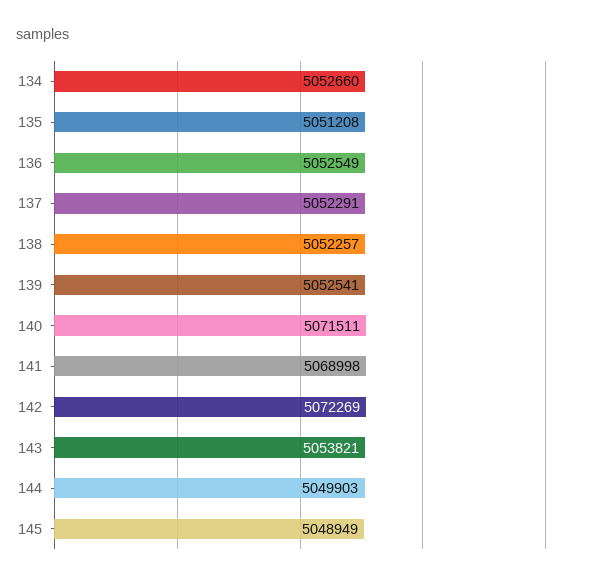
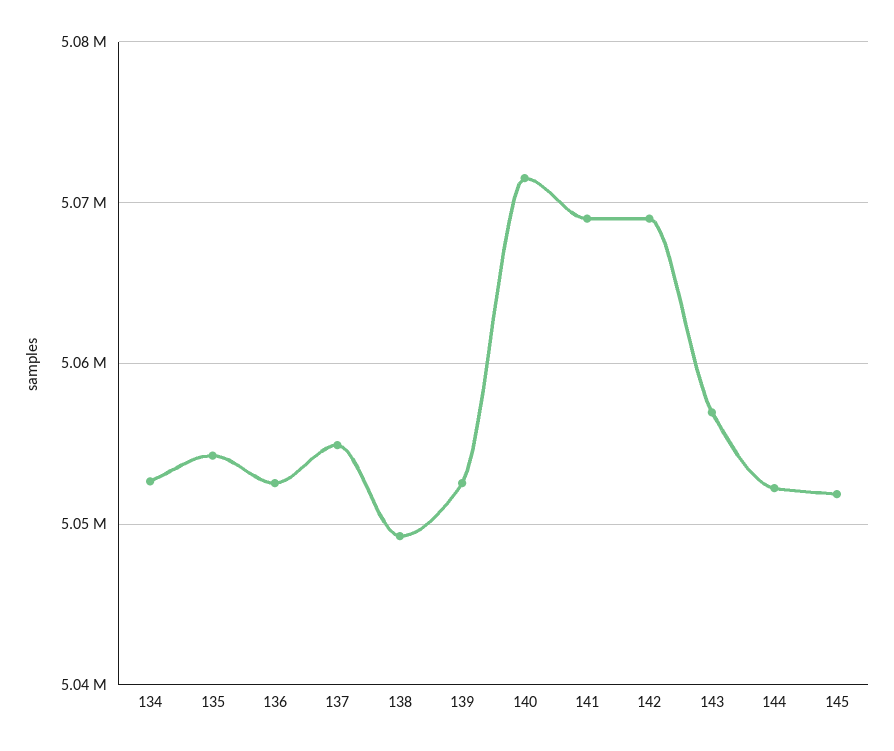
135: 5051208 -> 5054000
137: 5052291 -> 5055000
138: 5052257 -> 5049000
142: 5072269 -> 5069000
143: 5053821 -> 5057000
144: 5049903 -> 5052000
145: 5048949 -> 5052000

